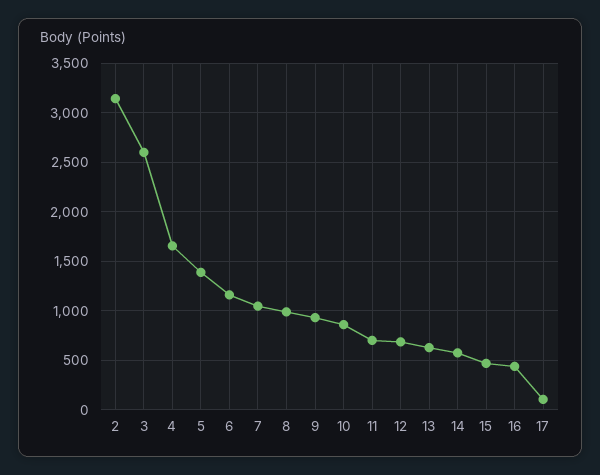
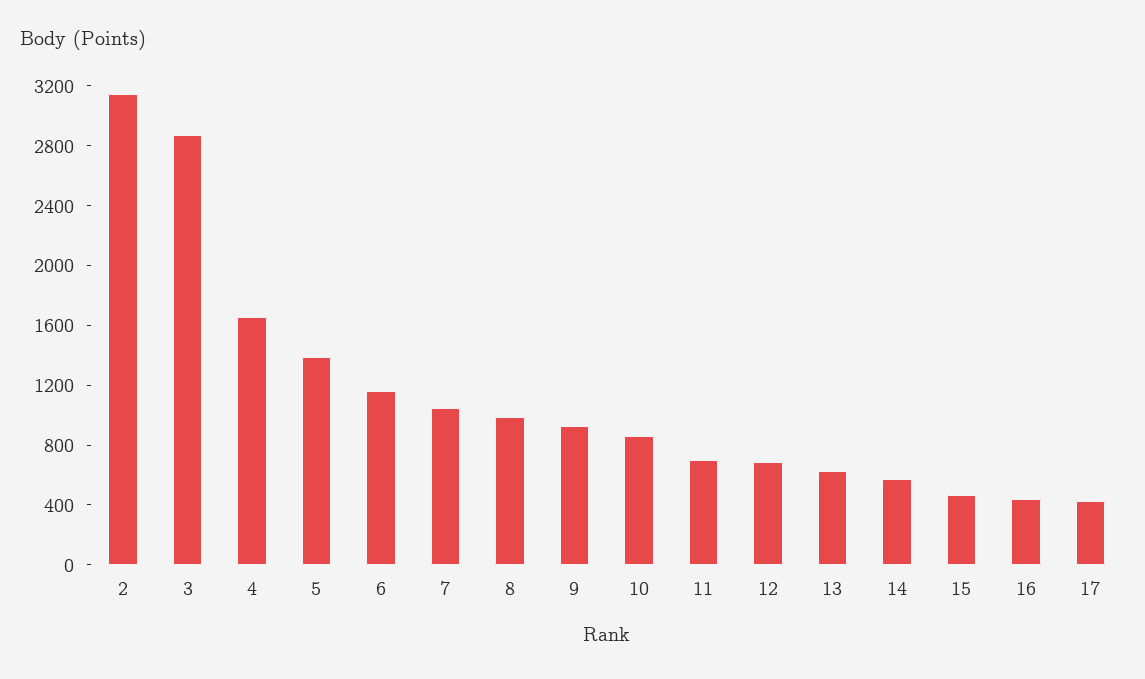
3: 2600 -> 2900
17: 100 -> 400

